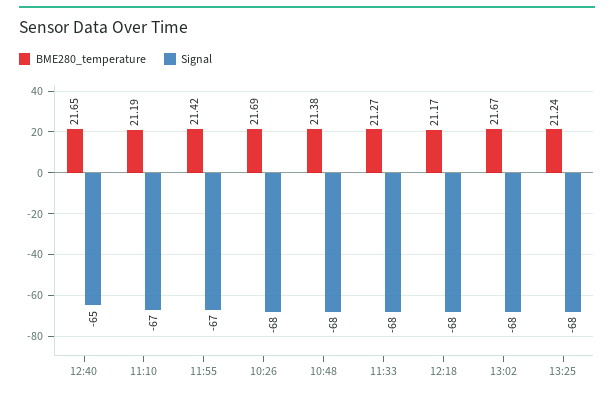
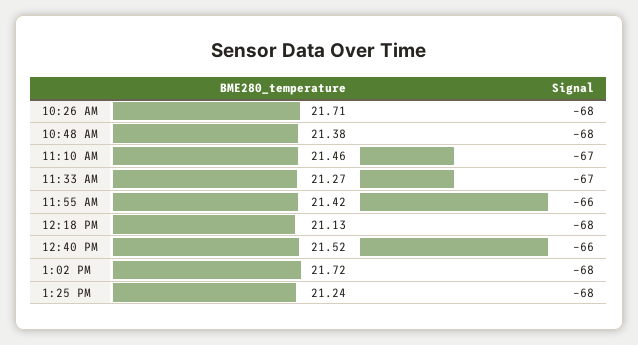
BME280_temperature, 12:40: 21.65 -> 21.52
Signal, 12:40: -65 -> -66
BME280_temperature, 11:10: 21.19 -> 21.46
Signal, 11:55: -67 -> -66
BME280_temperature, 10:26: 21.69 -> 21.71
Signal, 11:33: -68 -> -67
BME280_temperature, 12:18: 21.17 -> 21.13
BME280_temperature, 13:02: 21.67 -> 21.72

